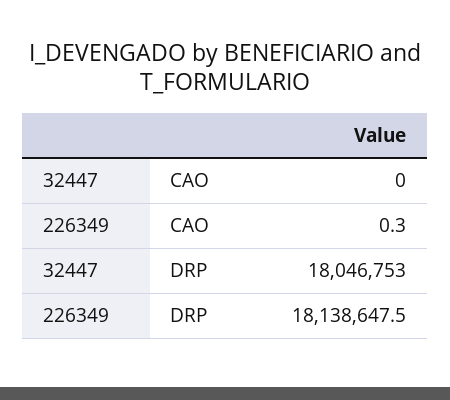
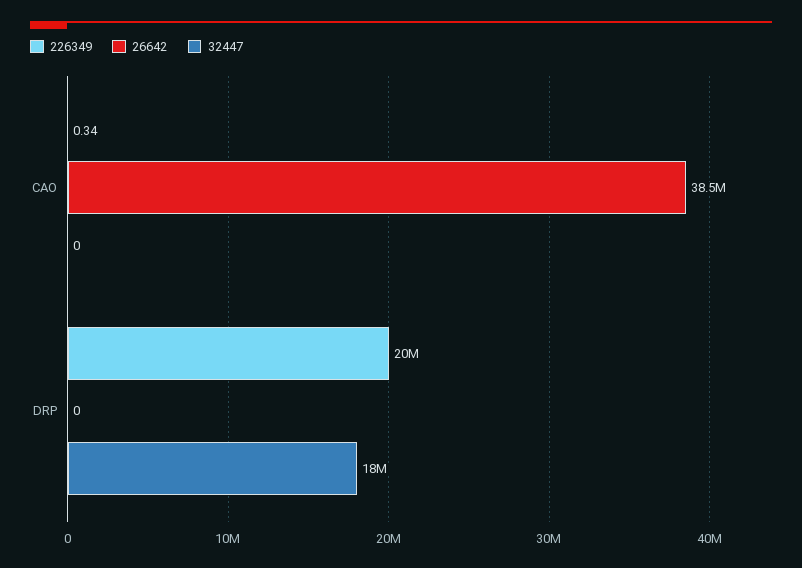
226349, DRP: 18138647.5 -> 20000000
26642, CAO: none -> 38500000
26642, DRP: none -> 0

